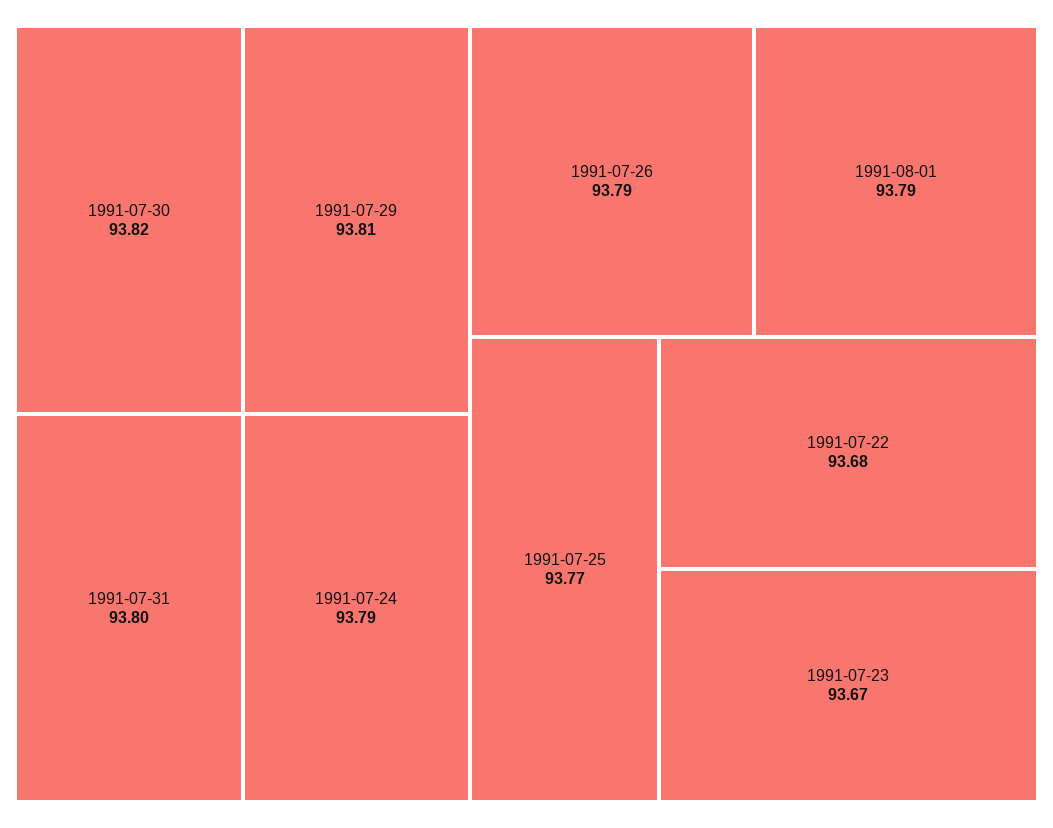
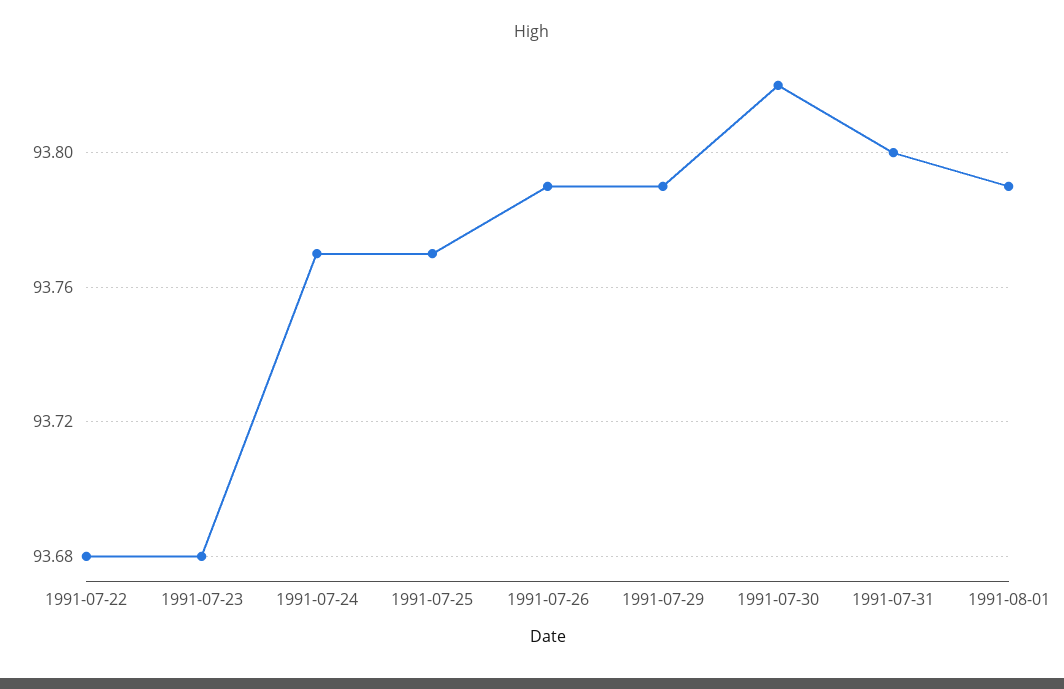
1991-07-29: 93.81 -> 93.79
1991-07-24: 93.79 -> 93.77
1991-07-23: 93.67 -> 93.68

